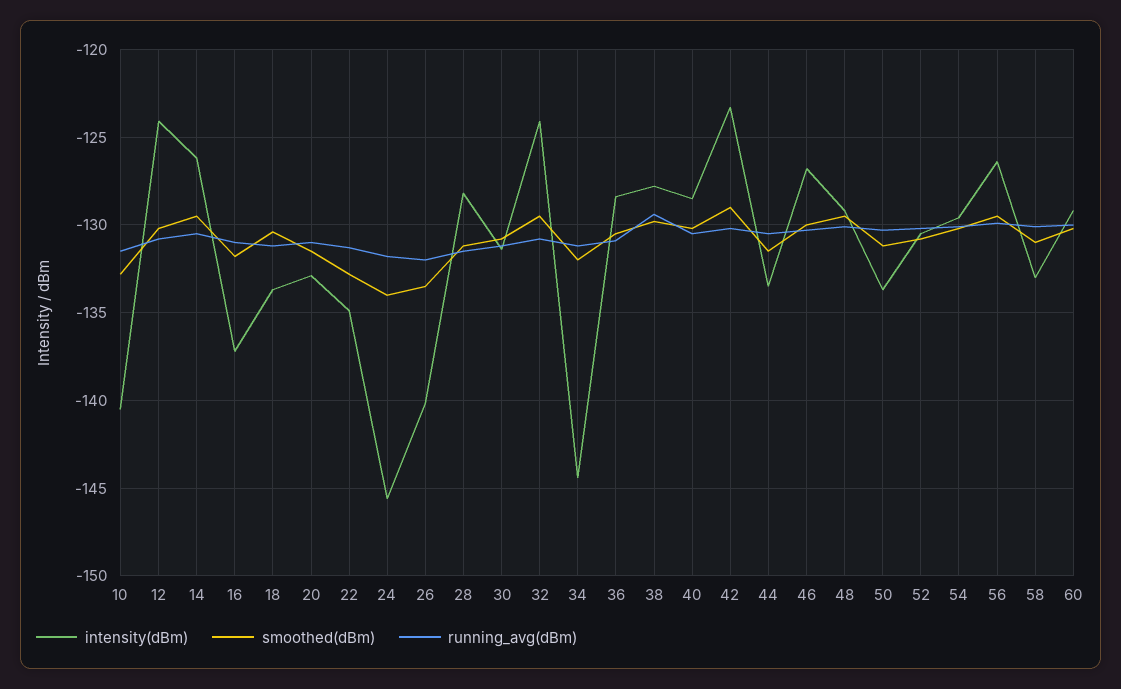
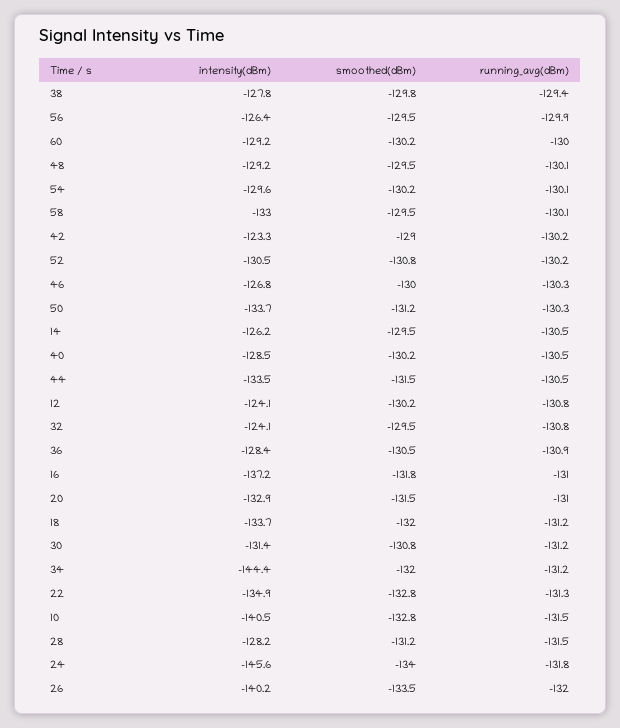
smoothed(dBm), 18: -130.5 -> -132
smoothed(dBm), 58: -131 -> -129.5

